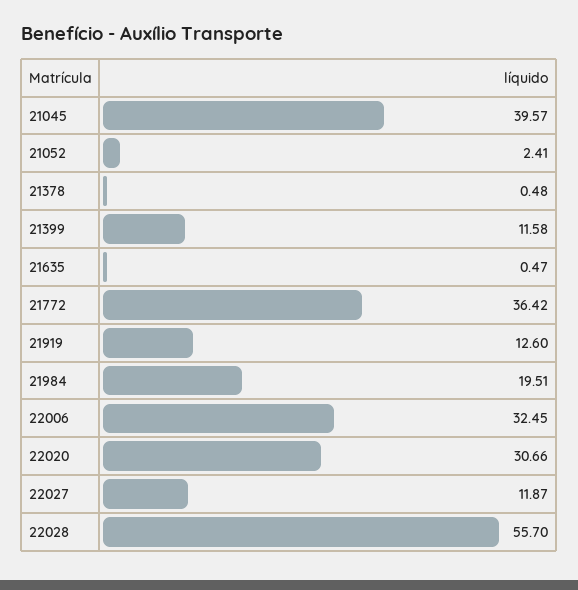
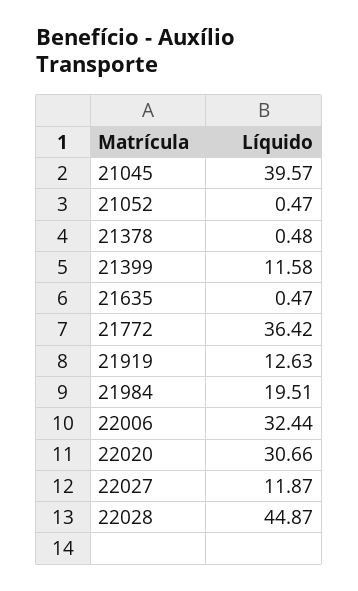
21052: 2.41 -> 0.47
21919: 12.6 -> 12.63
22006: 32.45 -> 32.44
22028: 55.7 -> 44.87

